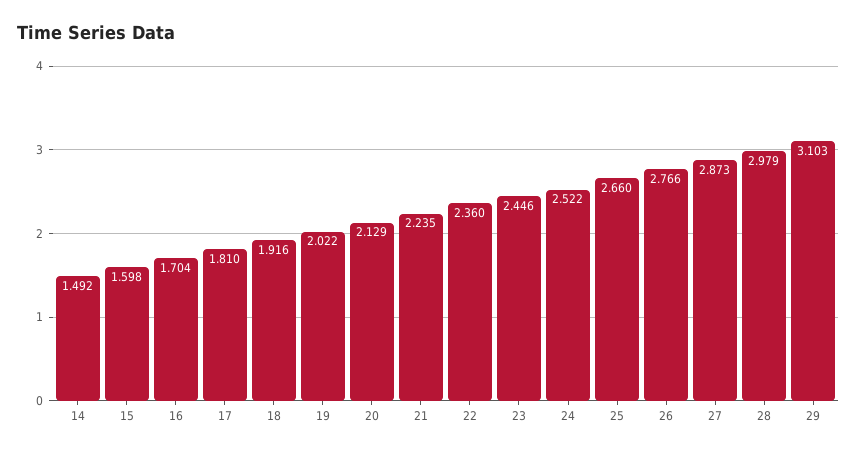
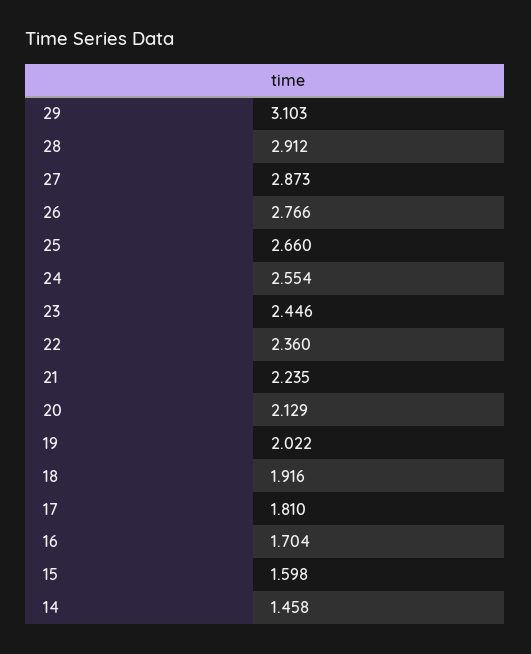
14: 1.492 -> 1.458
24: 2.522 -> 2.554
28: 2.979 -> 2.912

